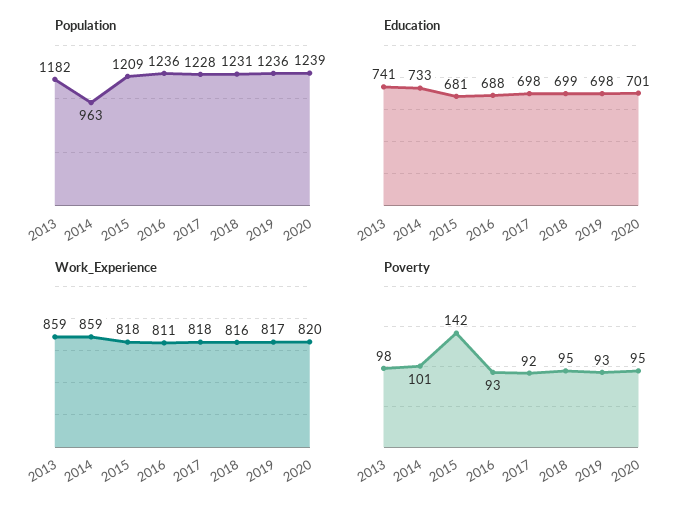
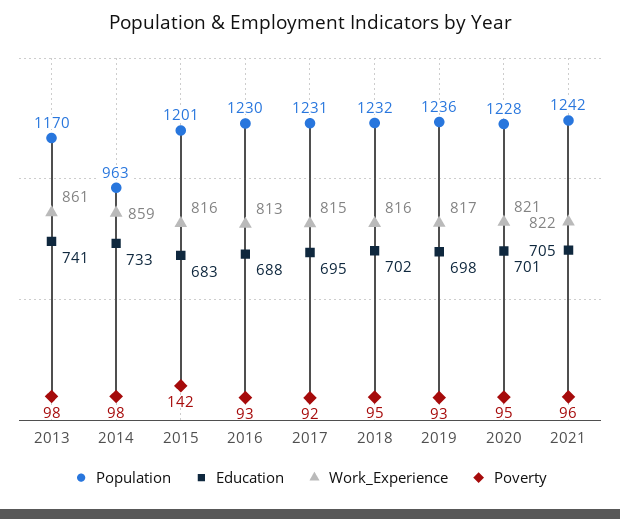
Population, 2013: 1182 -> 1170
Population, 2015: 1209 -> 1201
Population, 2016: 1236 -> 1230
Population, 2017: 1228 -> 1231
Population, 2018: 1231 -> 1232
Population, 2020: 1239 -> 1228
Education, 2015: 681 -> 683
Education, 2017: 698 -> 695
Education, 2018: 699 -> 702
Work_Experience, 2013: 859 -> 861
Work_Experience, 2015: 818 -> 816
Work_Experience, 2016: 811 -> 813
Work_Experience, 2017: 818 -> 815
Work_Experience, 2020: 820 -> 821
Poverty, 2014: 101 -> 98
Population, 2021: none -> 1242
Education, 2021: none -> 705
Work_Experience, 2021: none -> 822
Poverty, 2021: none -> 96

